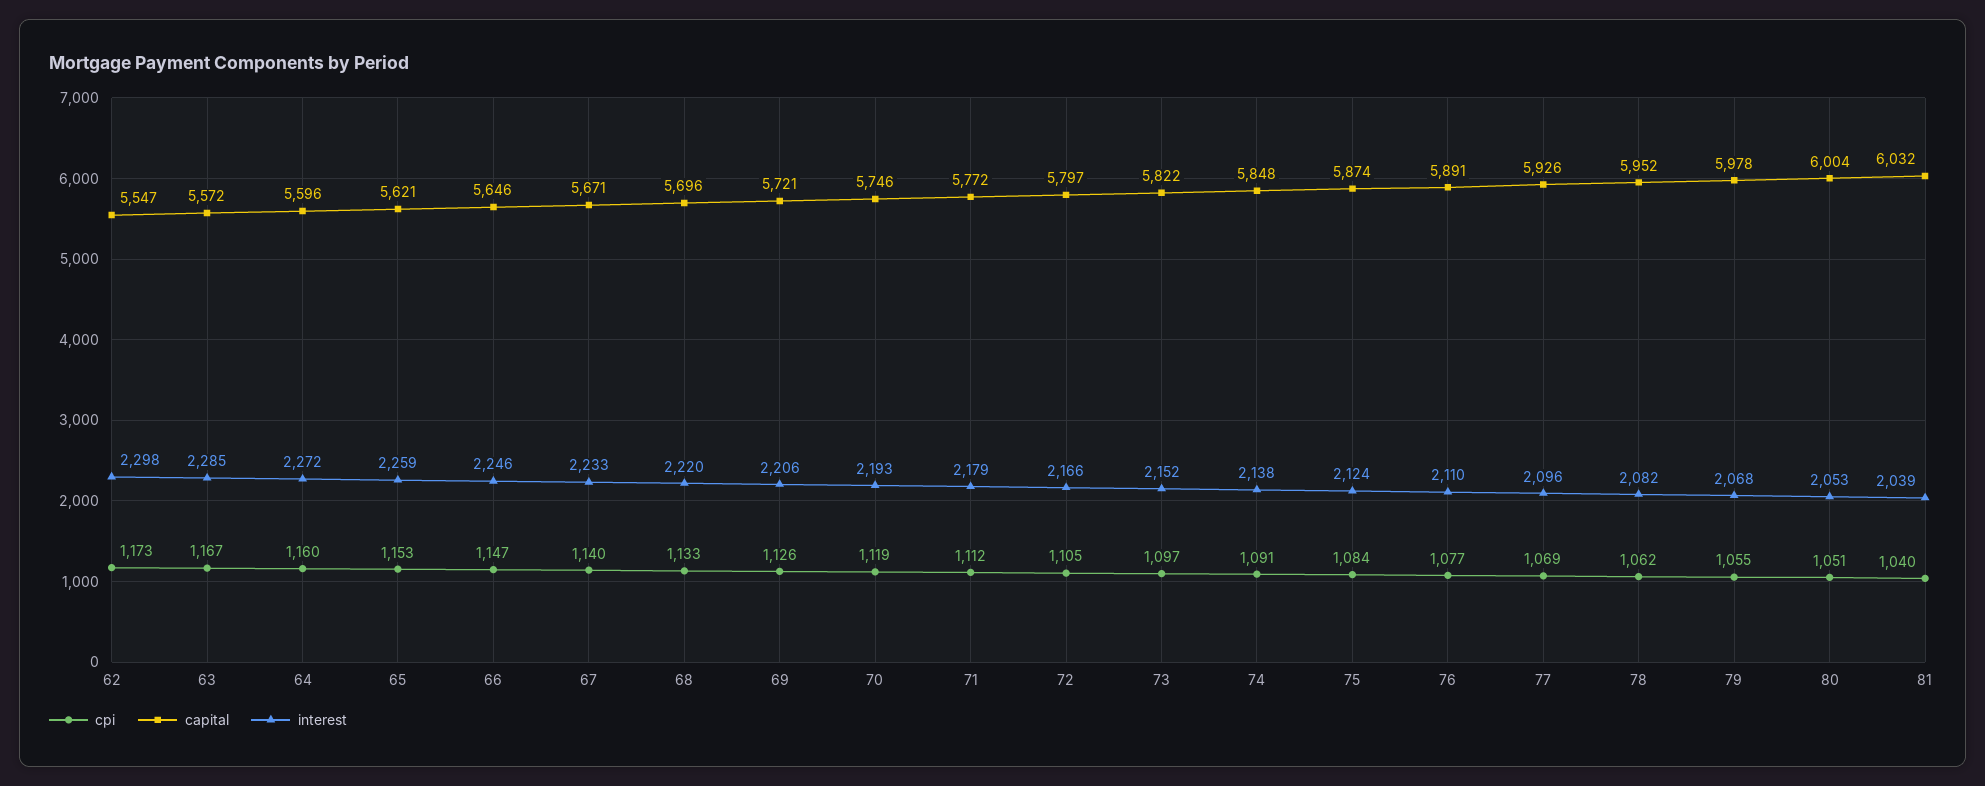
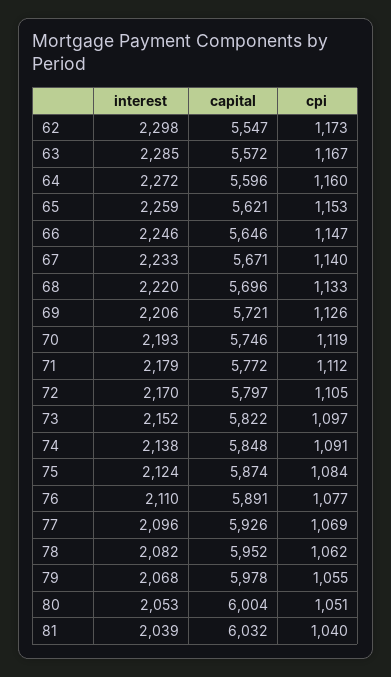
interest, 72: 2166 -> 2170

